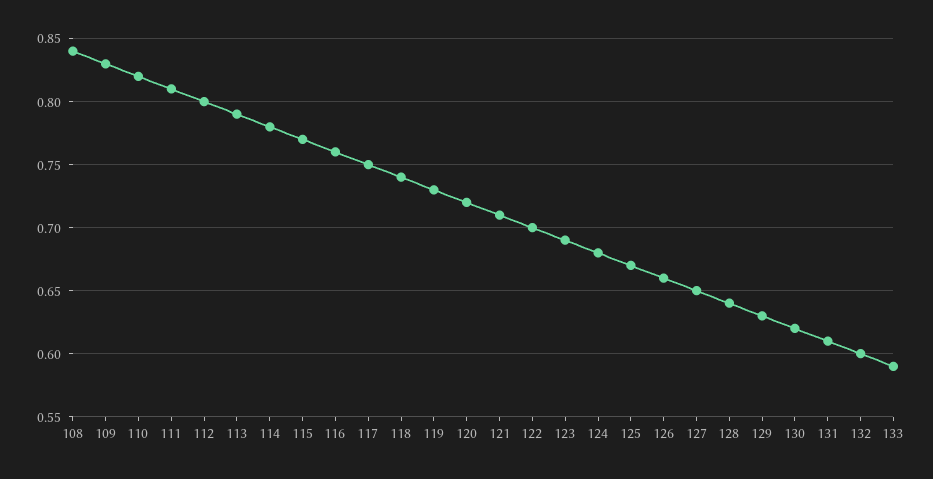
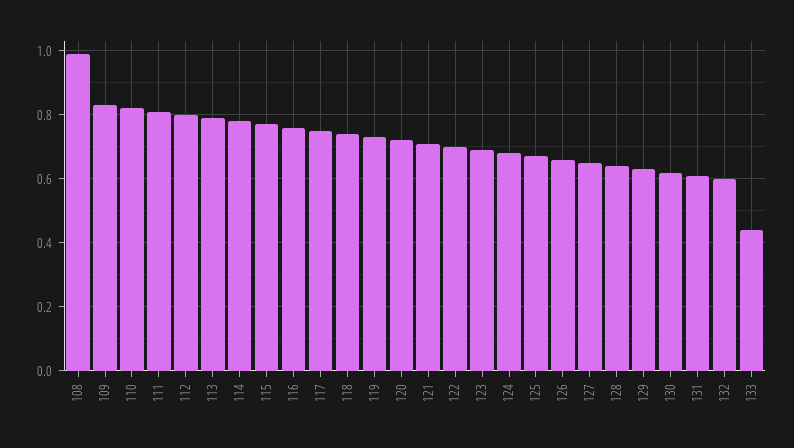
108: 0.84 -> 1
133: 0.59 -> 0.45

